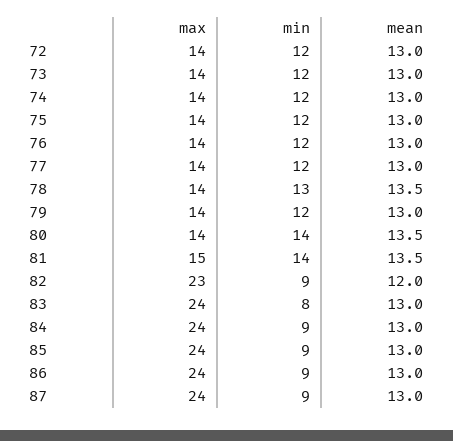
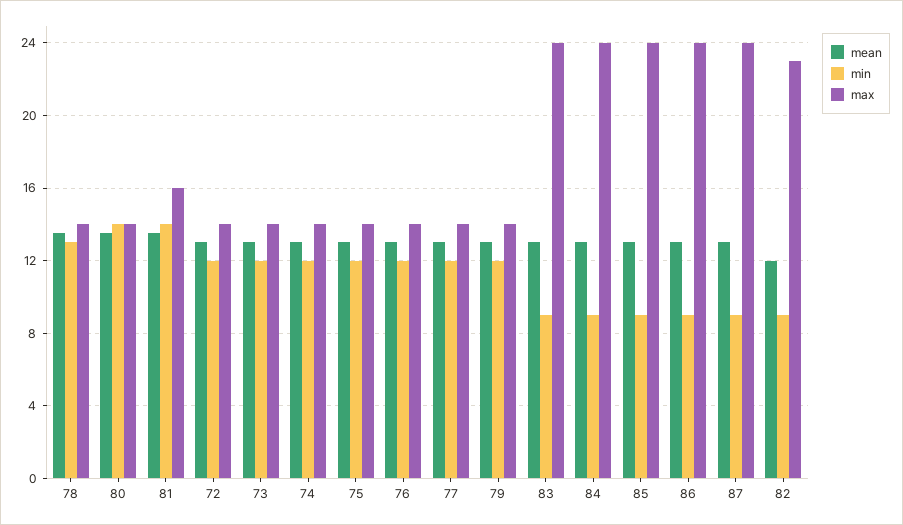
max, 81: 15 -> 16
min, 83: 8 -> 9

